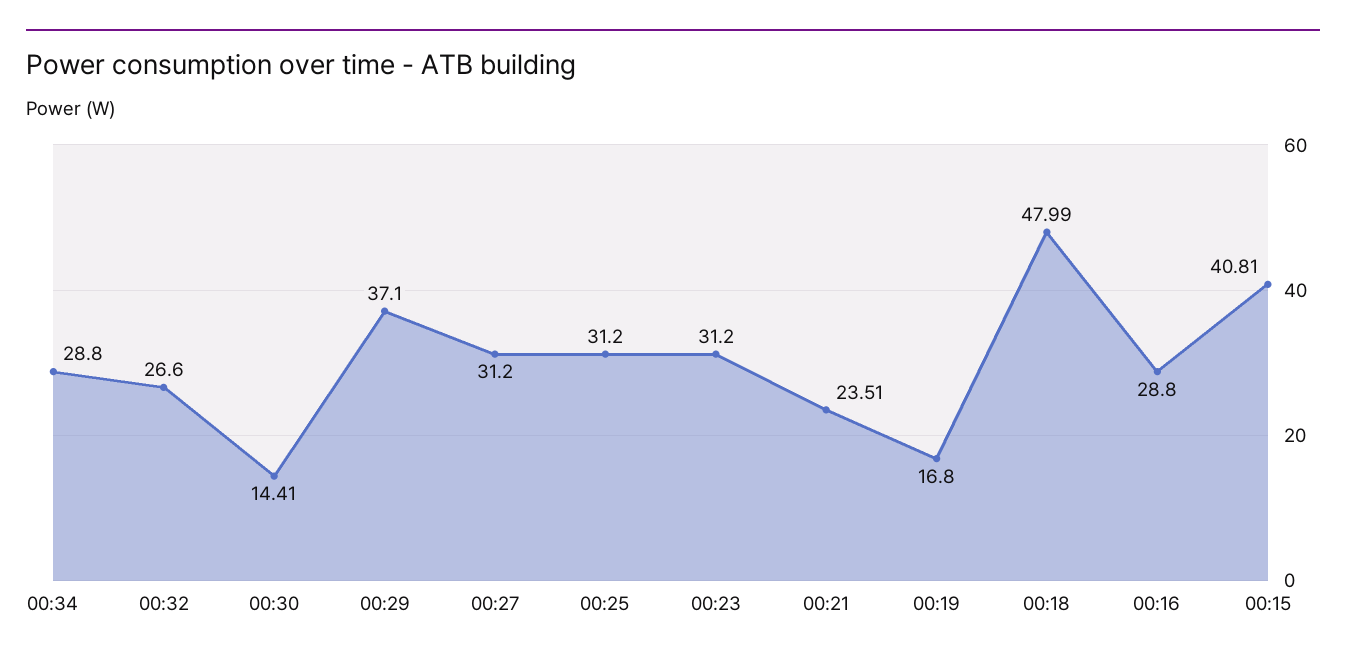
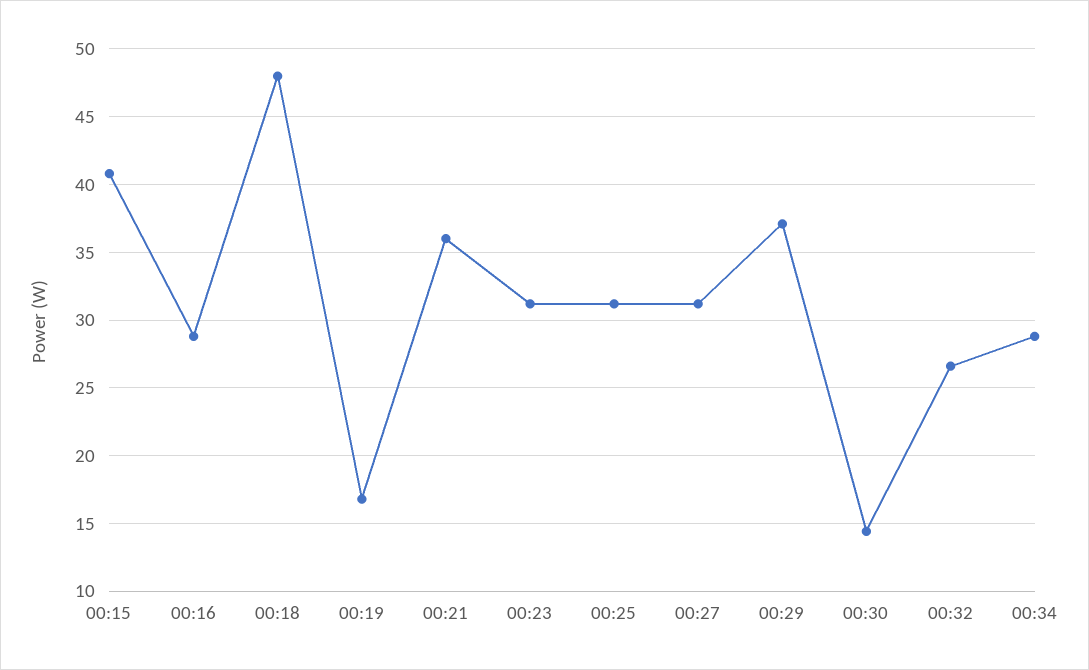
00:21: 23.51 -> 36

